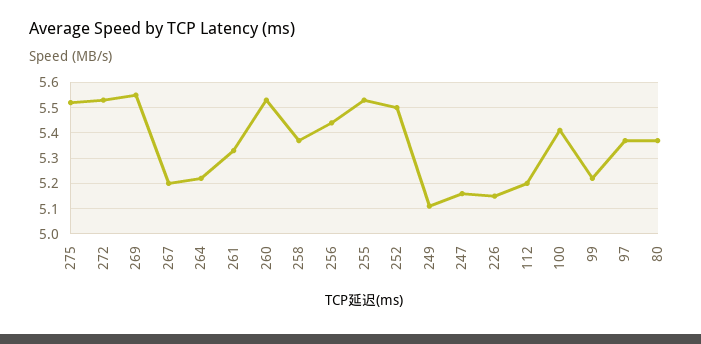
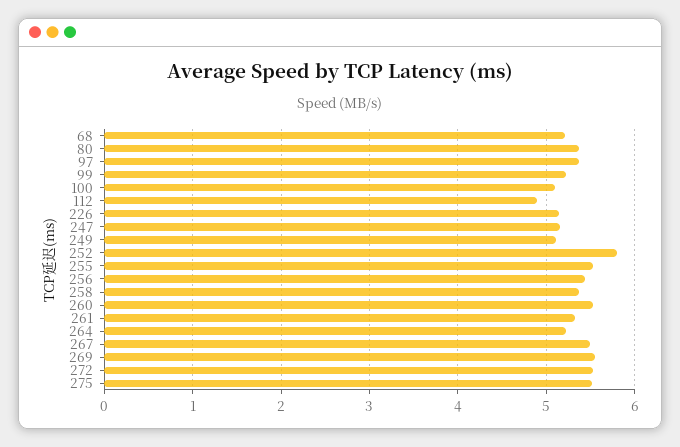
267: 5.2 -> 5.5
252: 5.5 -> 5.8
112: 5.2 -> 4.9
100: 5.4 -> 5.1
68: none -> 5.2

